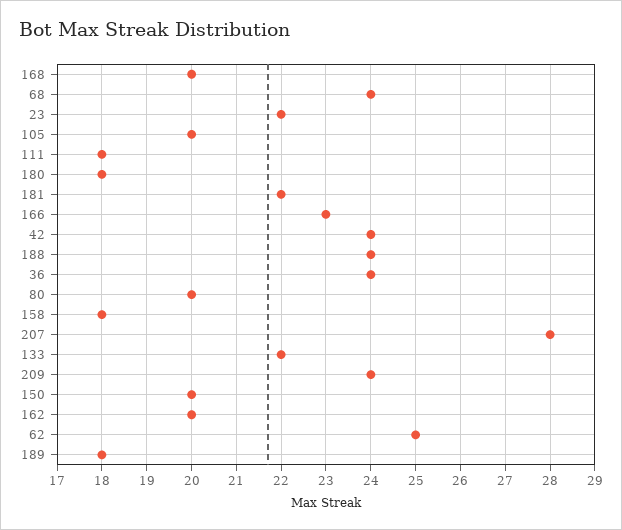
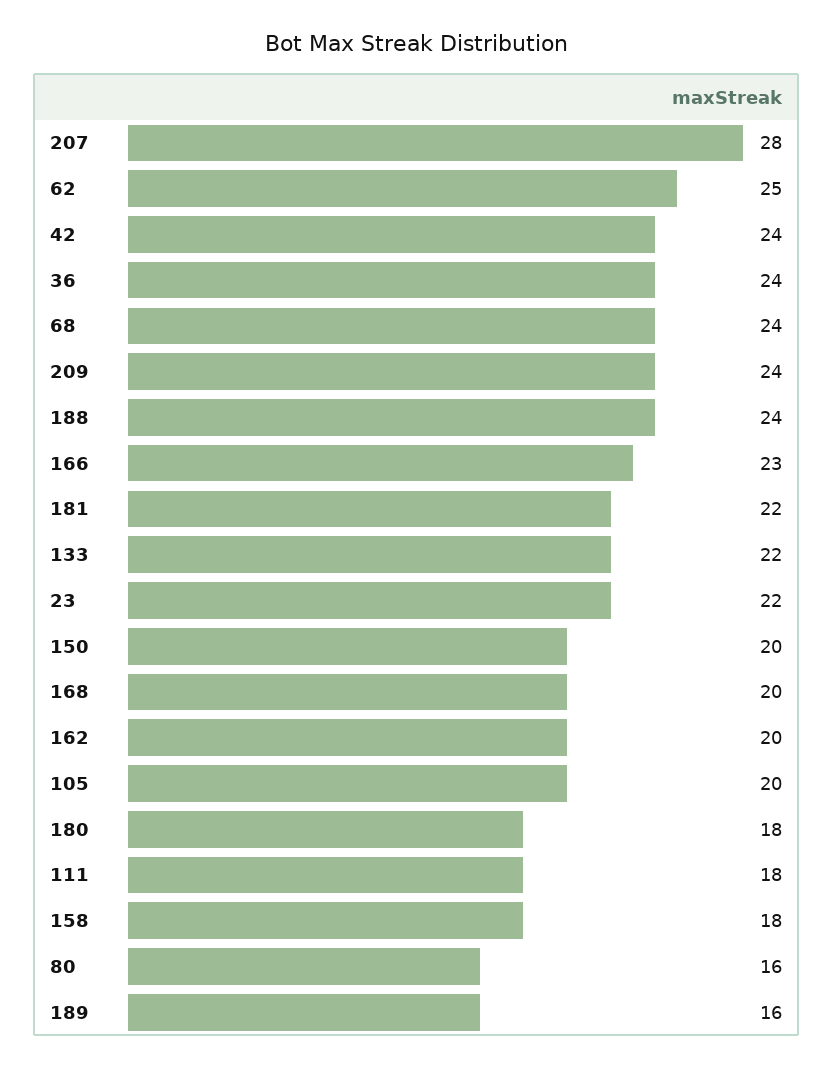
80: 20 -> 16
189: 18 -> 16

